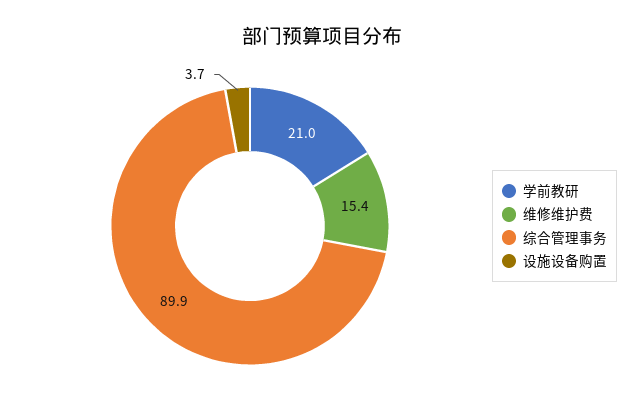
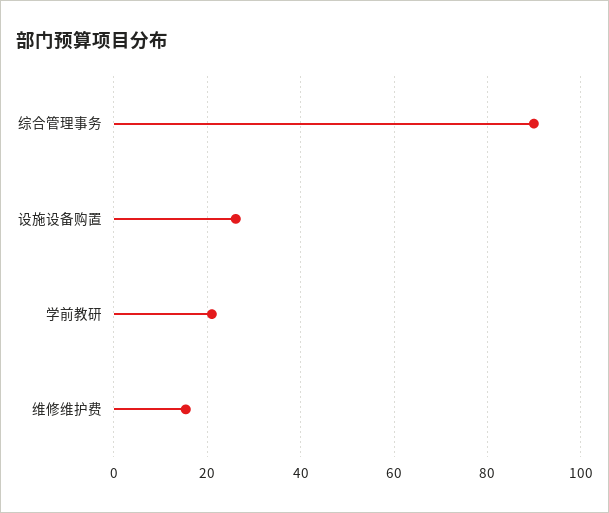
设施设备购置: 3.7 -> 26

